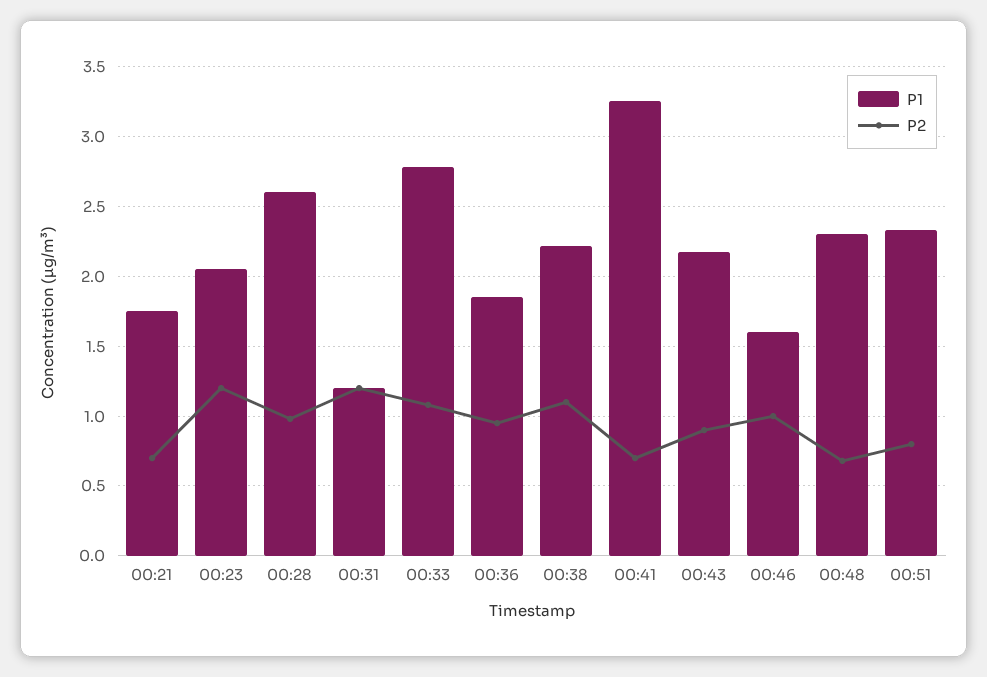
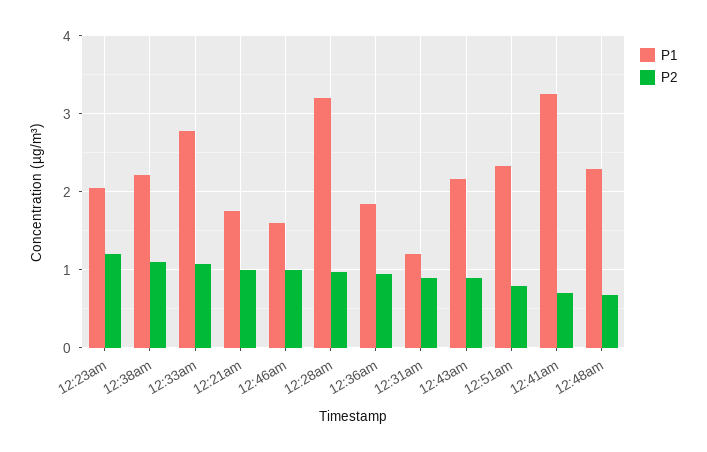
P2, 00:21: 0.7 -> 1
P1, 00:28: 2.6 -> 3.2
P2, 00:31: 1.2 -> 0.9

